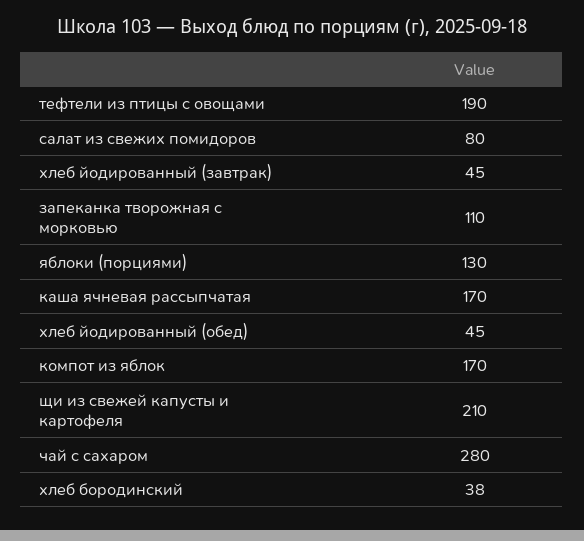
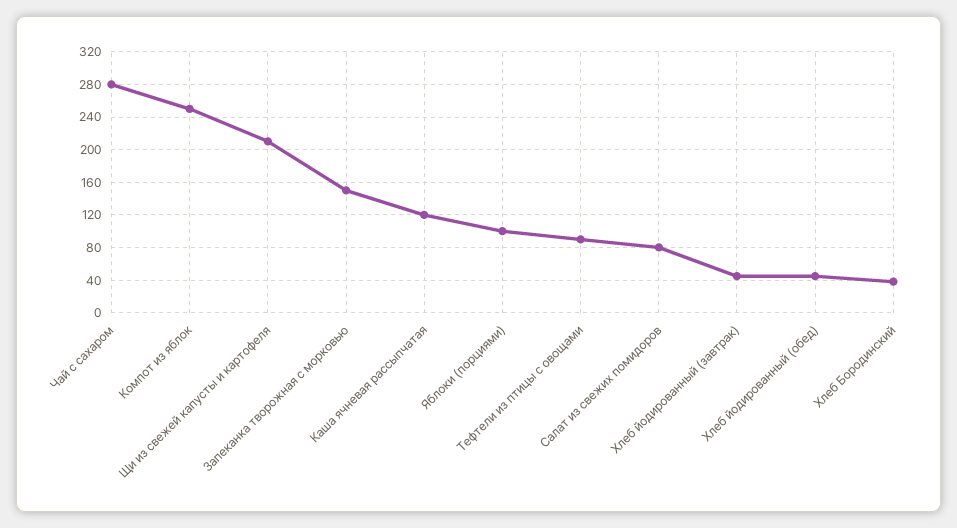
тефтели из птицы с овощами: 190 -> 90
запеканка творожная с морковью: 110 -> 150
яблоки (порциями): 130 -> 100
каша ячневая рассыпчатая: 170 -> 120
компот из яблок: 170 -> 250

